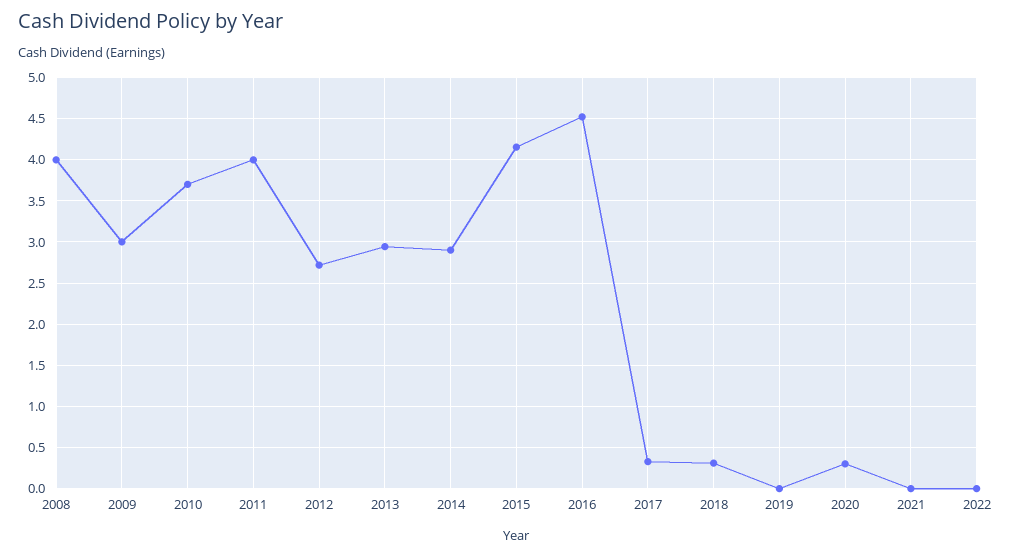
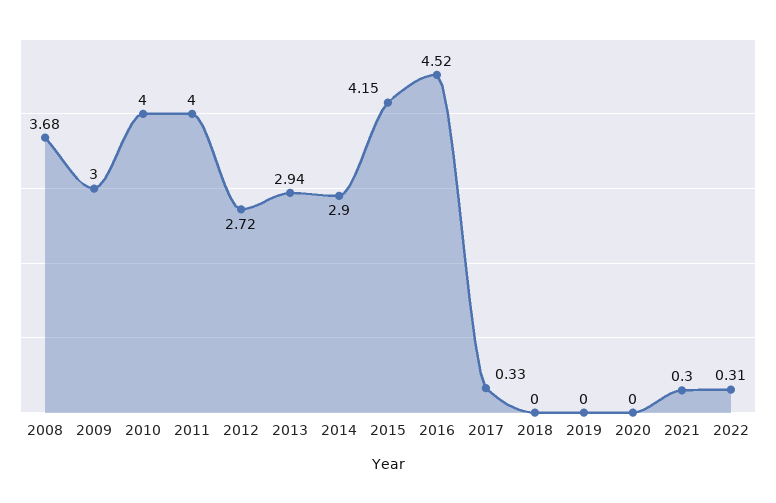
2008: 4 -> 3.68
2010: 3.7 -> 4
2018: 0.3 -> 0
2020: 0.3 -> 0
2021: 0 -> 0.3
2022: 0 -> 0.31

